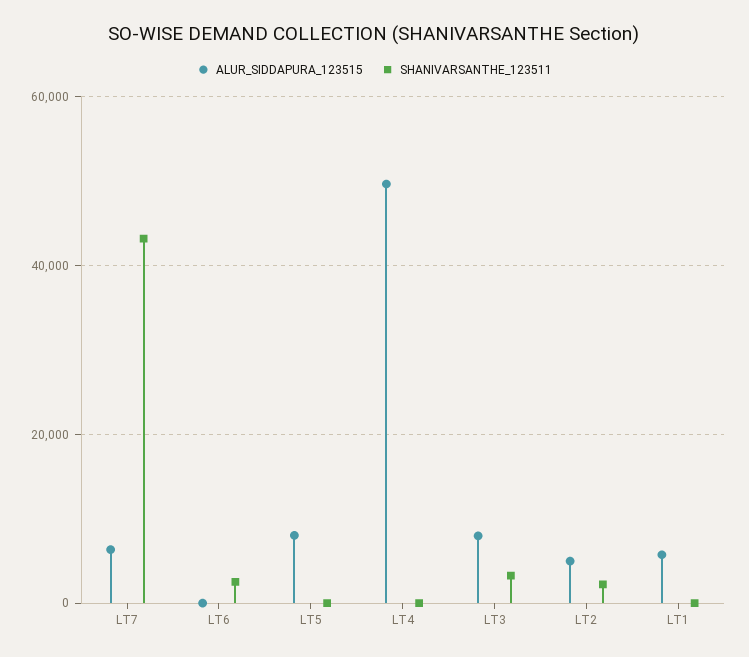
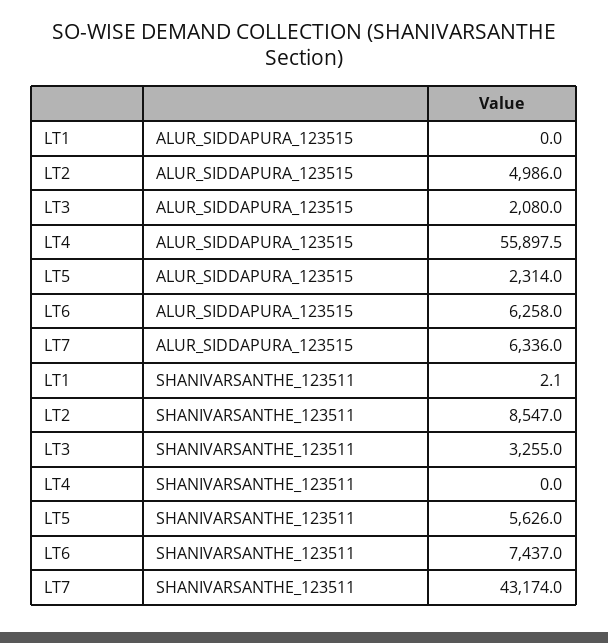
ALUR_SIDDAPURA_123515, LT6: 0 -> 6258
SHANIVARSANTHE_123511, LT6: 2000 -> 7437
ALUR_SIDDAPURA_123515, LT5: 8000 -> 2314
SHANIVARSANTHE_123511, LT5: 0 -> 5626
ALUR_SIDDAPURA_123515, LT4: 50000 -> 55897.5
ALUR_SIDDAPURA_123515, LT3: 8000 -> 2080
SHANIVARSANTHE_123511, LT2: 2000 -> 8547
ALUR_SIDDAPURA_123515, LT1: 6000 -> 0

